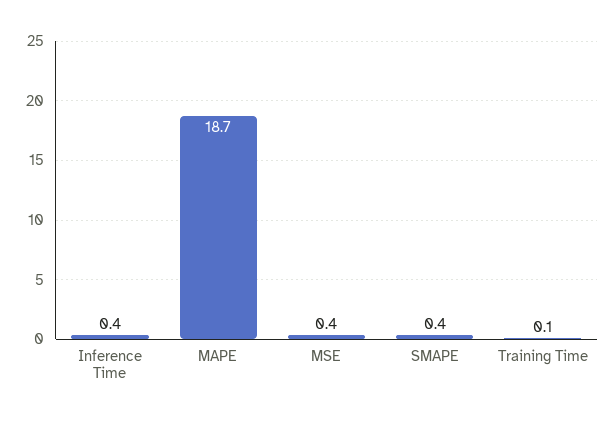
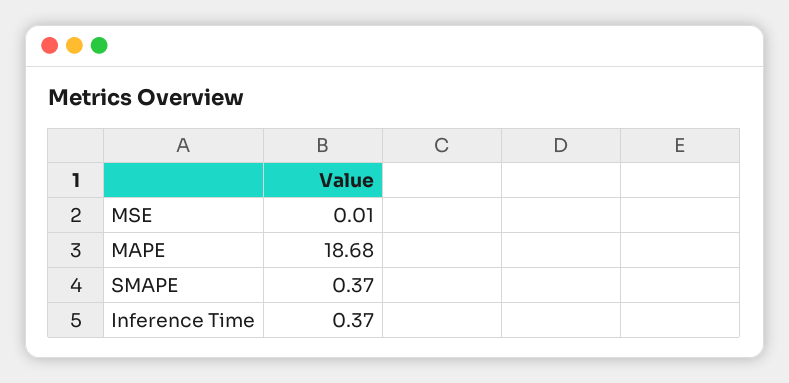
MSE: 0.4 -> 0.01
Training Time: 0.1 -> none

